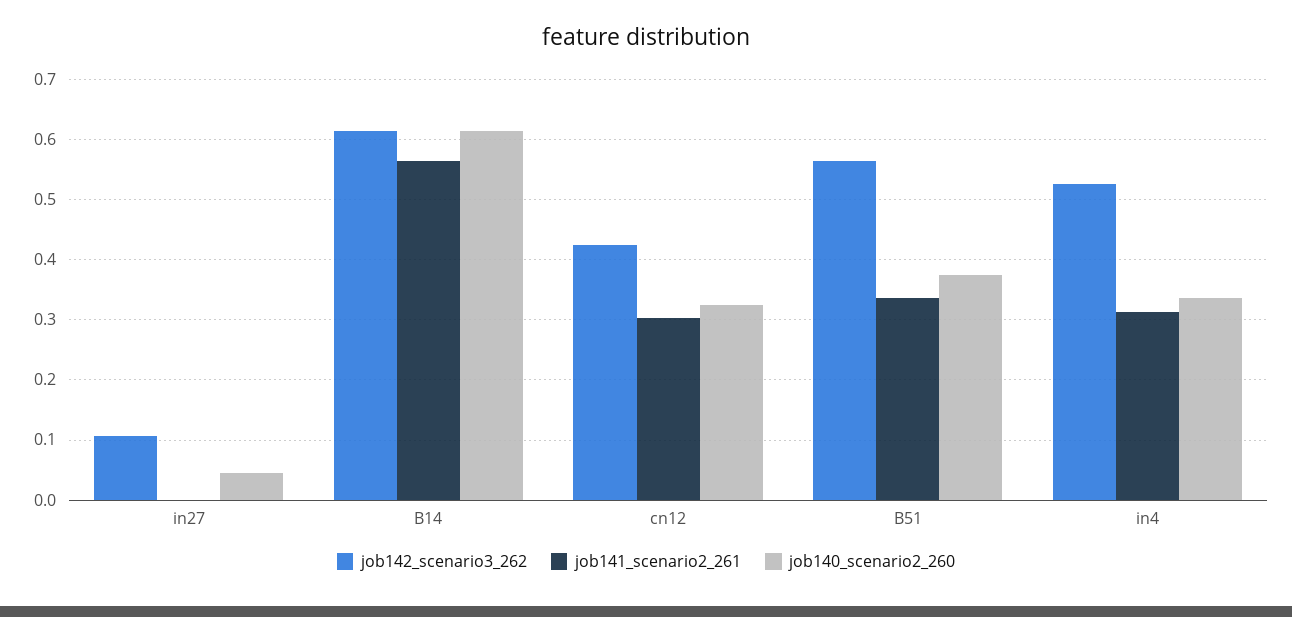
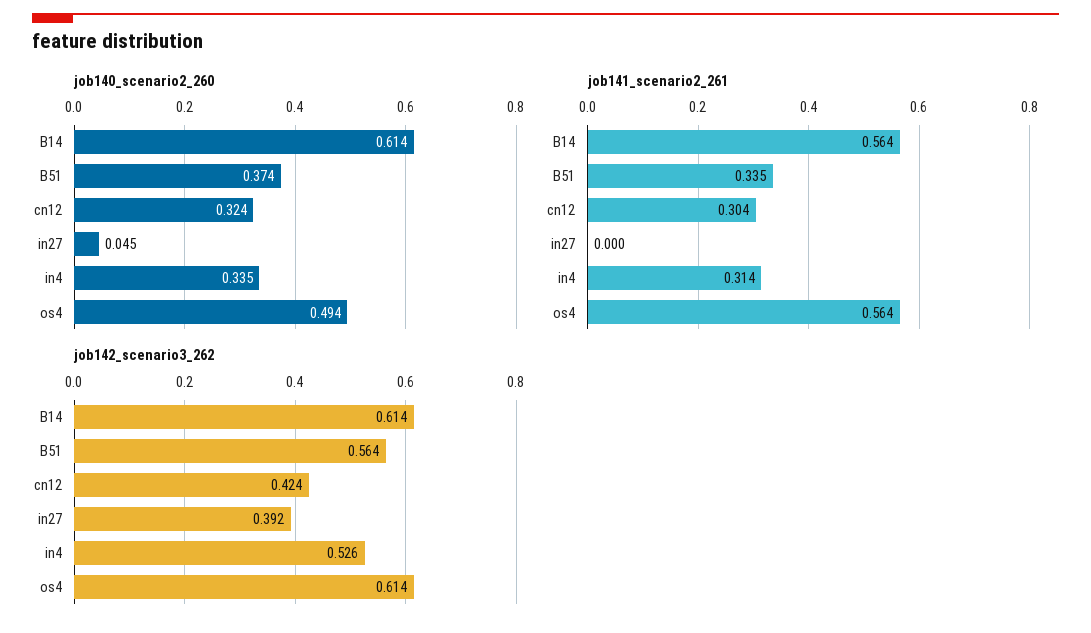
job142_scenario3_262, in27: 0.11 -> 0.392
job140_scenario2_260, os4: none -> 0.494
job141_scenario2_261, os4: none -> 0.564
job142_scenario3_262, os4: none -> 0.614

